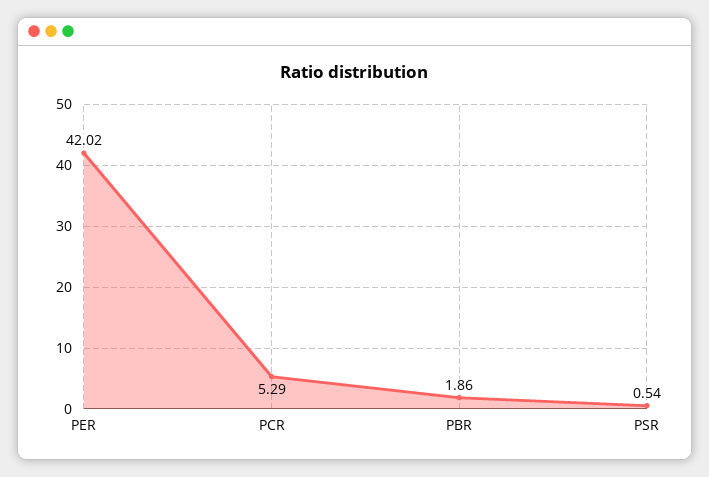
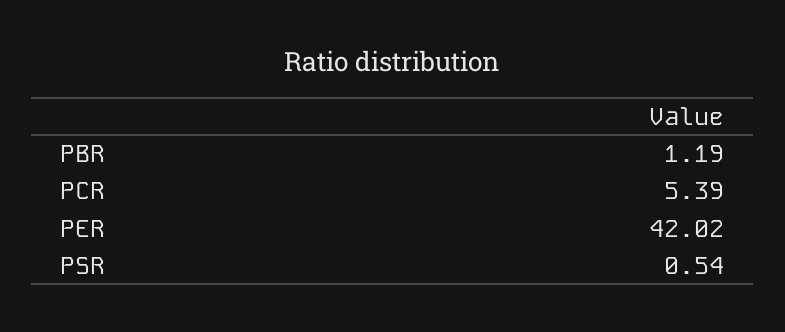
PCR: 5.29 -> 5.39
PBR: 1.86 -> 1.19

